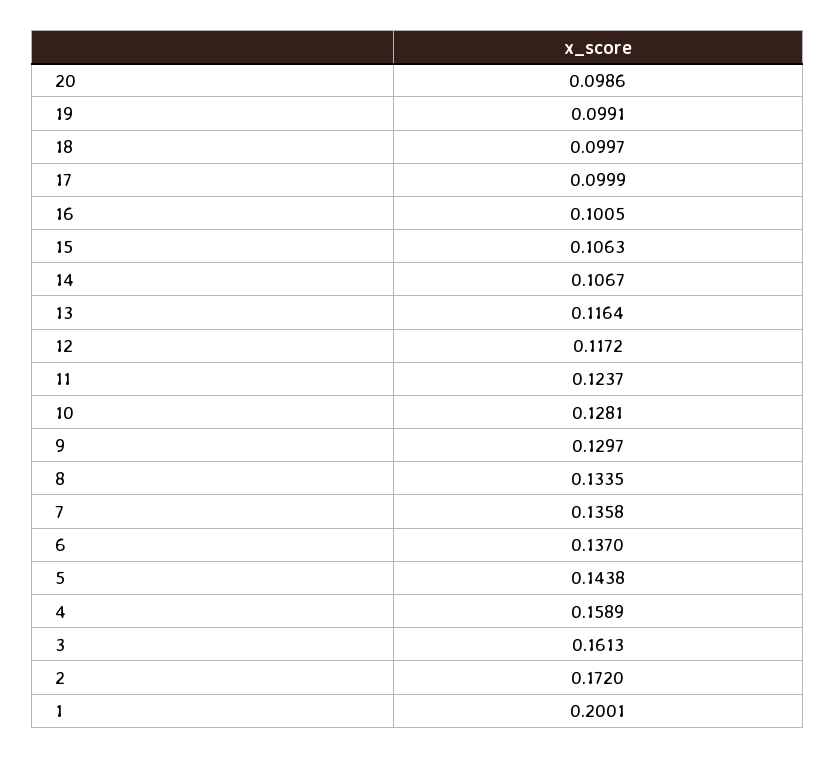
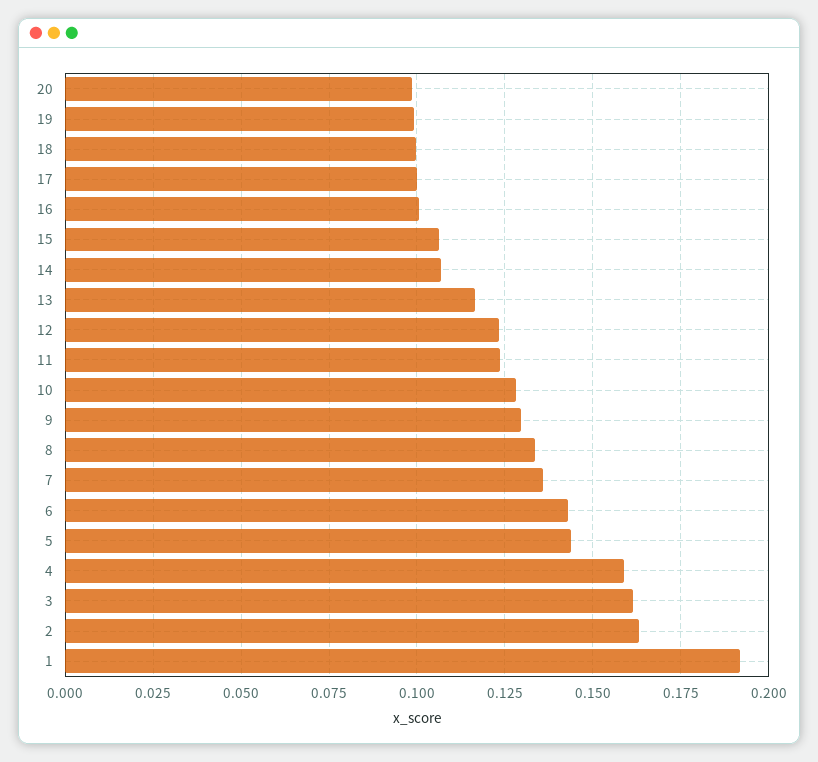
12: 0.1172 -> 0.1225
6: 0.137 -> 0.1425
2: 0.172 -> 0.1625
1: 0.2001 -> 0.1925

